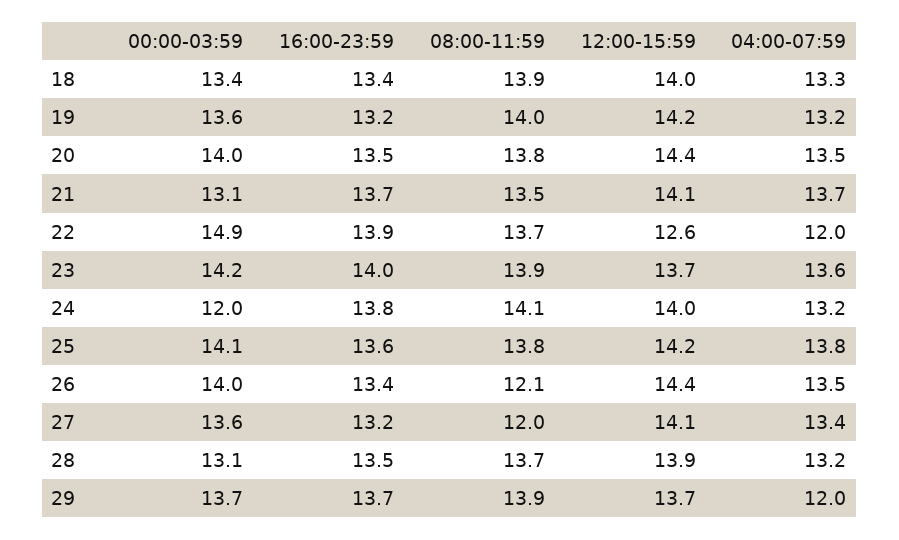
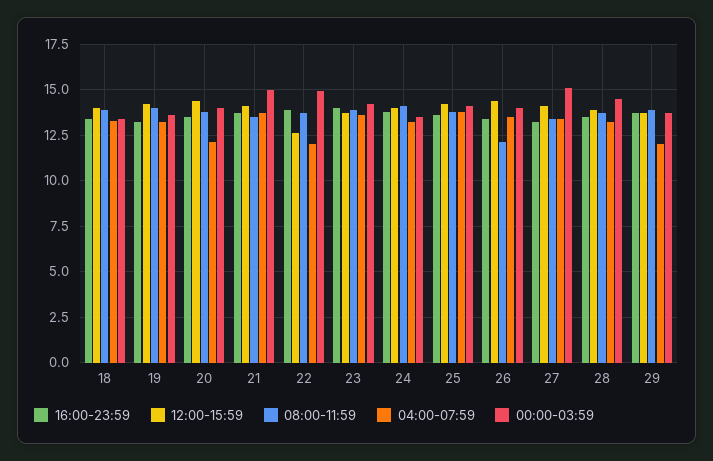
04:00-07:59, 20: 13.5 -> 12
00:00-03:59, 21: 13.1 -> 15
00:00-03:59, 24: 12 -> 13.5
00:00-03:59, 27: 13.6 -> 15
08:00-11:59, 27: 12 -> 13.5
00:00-03:59, 28: 13.1 -> 14.5

